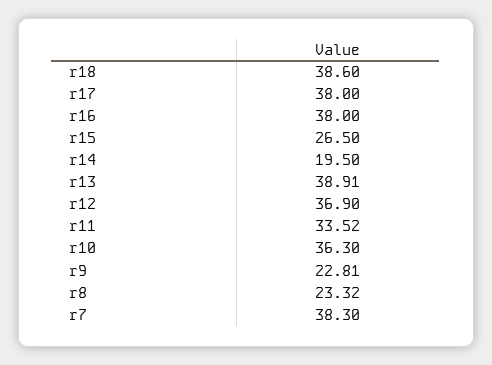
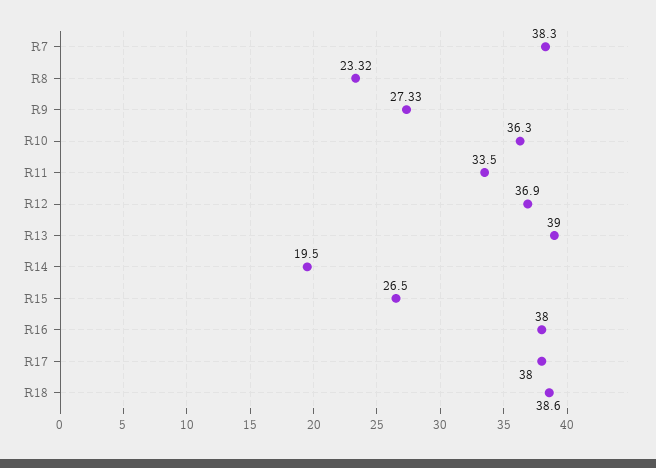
r13: 38.91 -> 39
r11: 33.52 -> 33.5
r9: 22.81 -> 27.33

